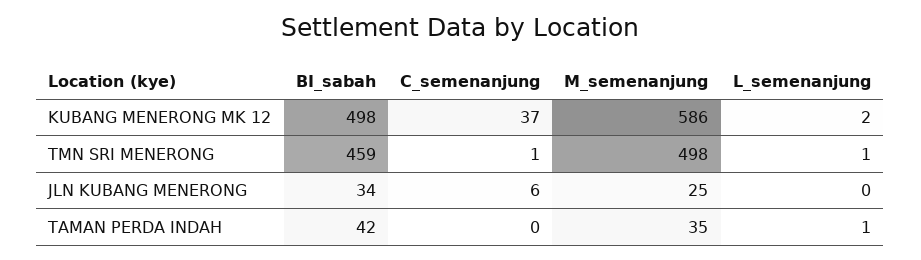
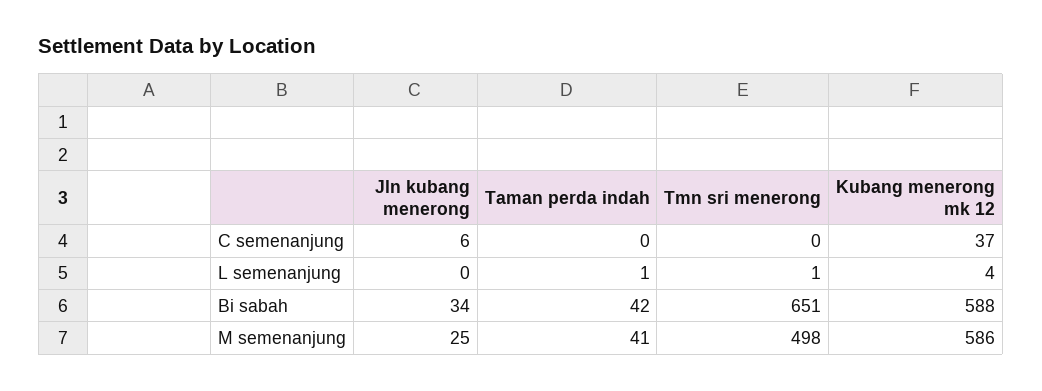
BI_sabah, KUBANG MENERONG MK 12: 498 -> 588
L_semenanjung, KUBANG MENERONG MK 12: 2 -> 4
BI_sabah, TMN SRI MENERONG: 459 -> 651
C_semenanjung, TMN SRI MENERONG: 1 -> 0
M_semenanjung, TAMAN PERDA INDAH: 35 -> 41

